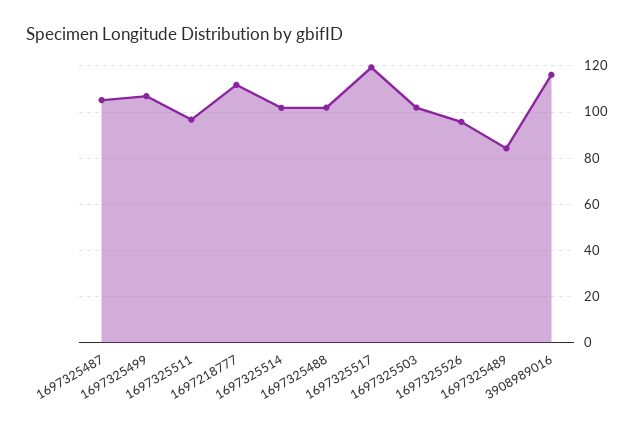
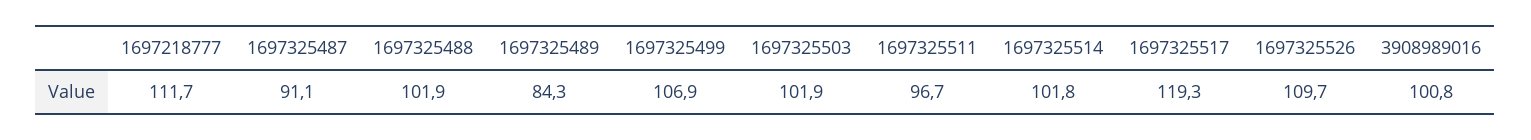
1697325487: 105 -> 91.1
1697325526: 95 -> 109.7
3908989016: 115 -> 100.8

